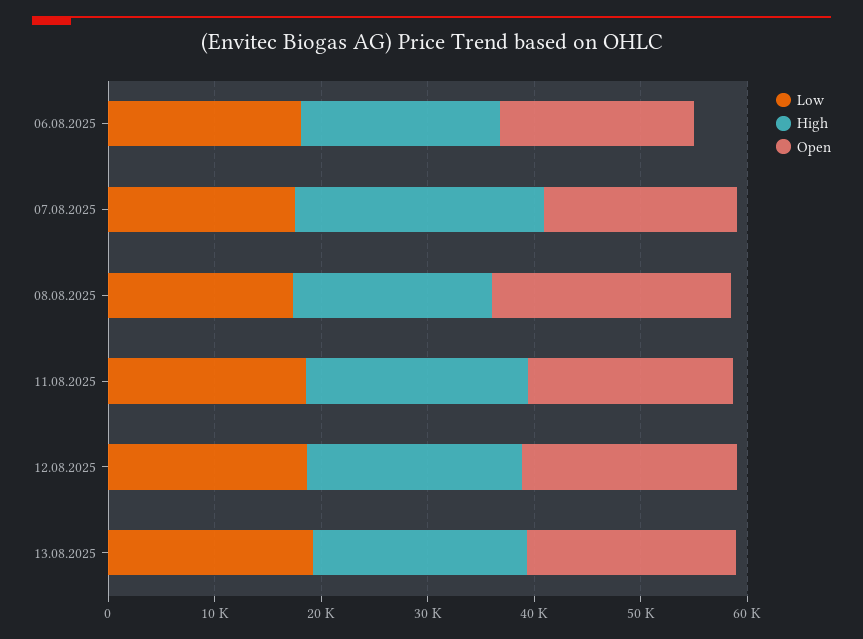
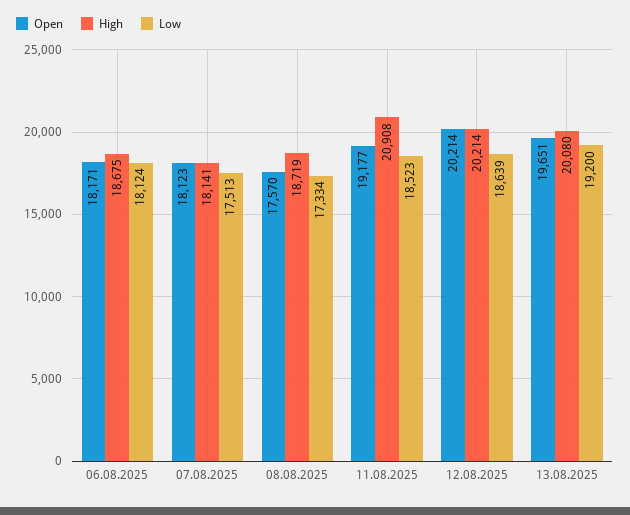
High, 07.08.2025: 24000 -> 18141
Open, 08.08.2025: 22000 -> 17570

